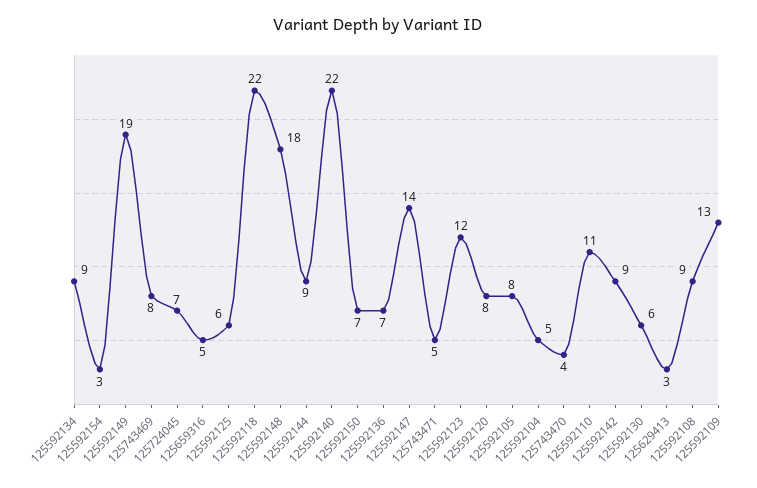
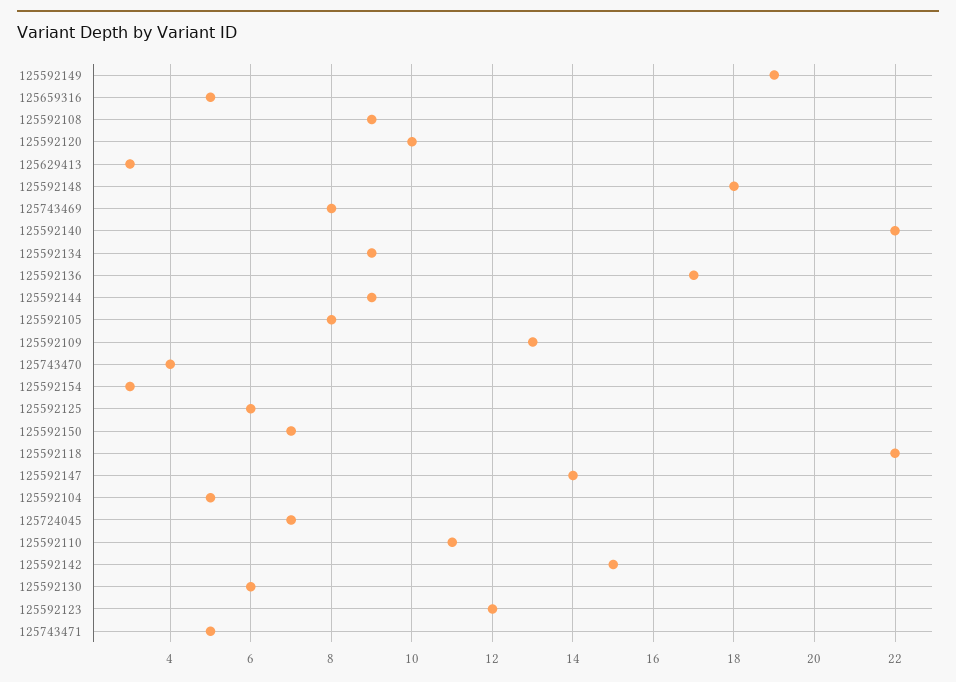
125592136: 7 -> 17
125592120: 8 -> 10
125592142: 9 -> 15

